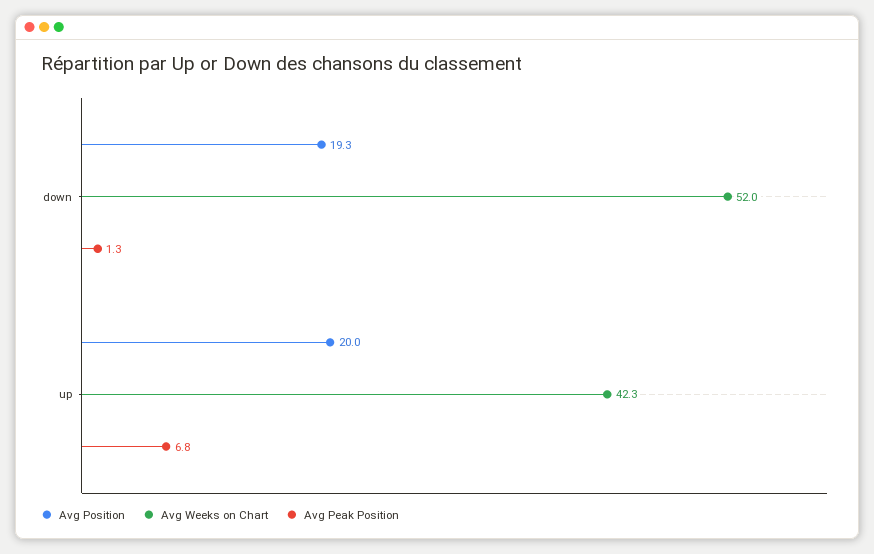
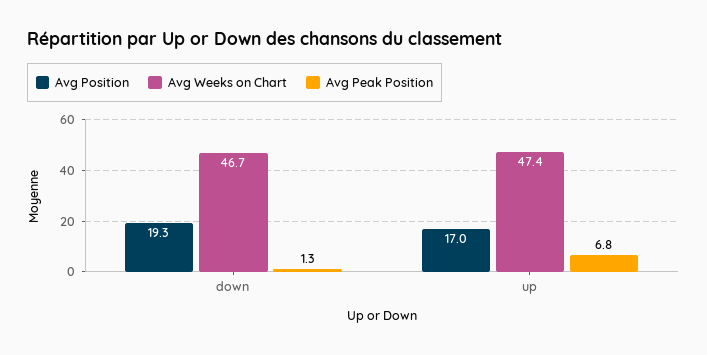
Avg Weeks on Chart, down: 52 -> 46.7
Avg Position, up: 20 -> 17
Avg Weeks on Chart, up: 42.3 -> 47.4

